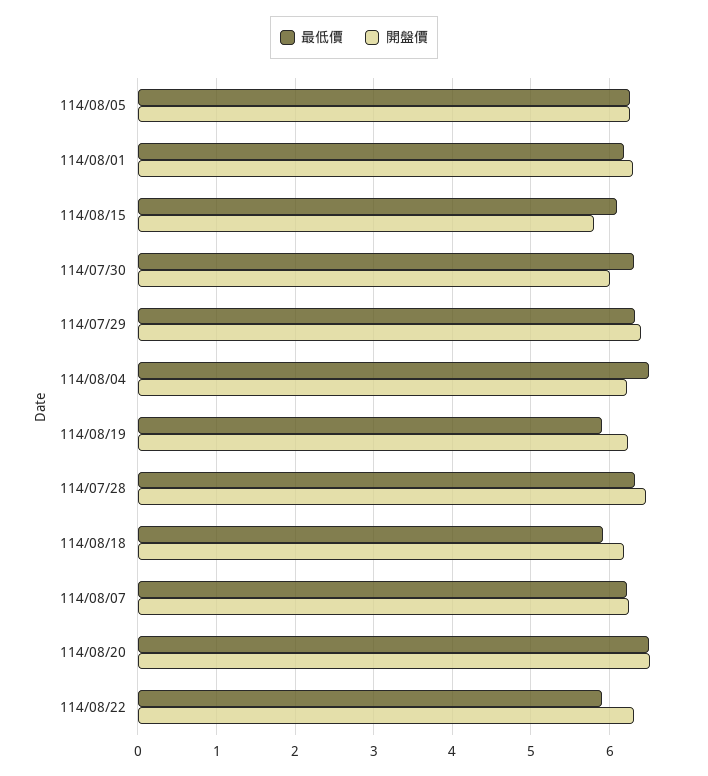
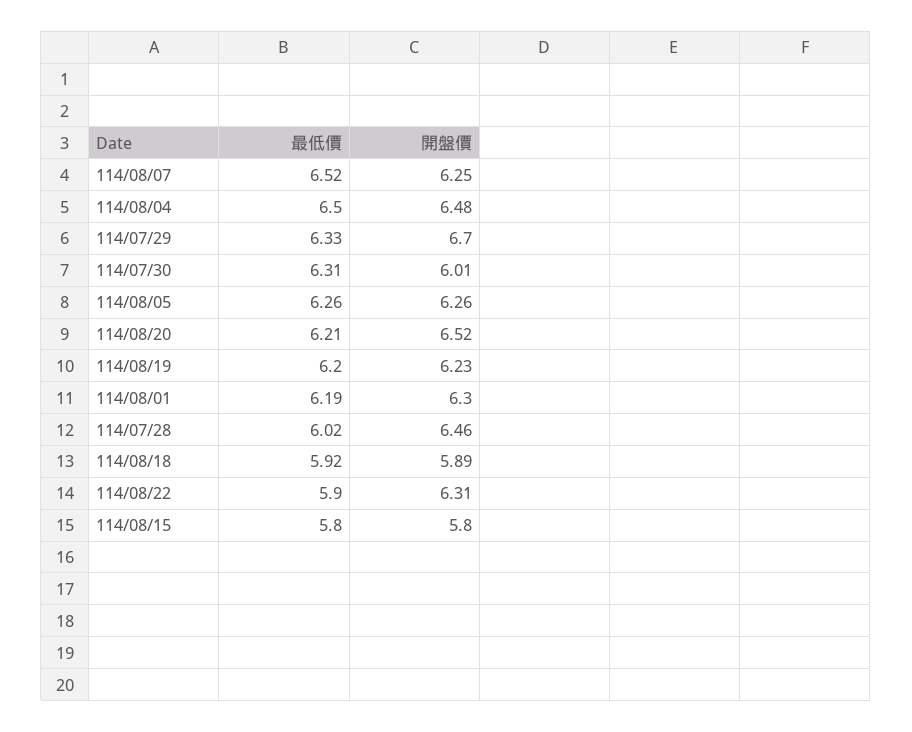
最低價, 114/08/15: 6.1 -> 5.8
開盤價, 114/07/29: 6.4 -> 6.7
開盤價, 114/08/04: 6.2 -> 6.48
最低價, 114/08/19: 5.9 -> 6.2
最低價, 114/07/28: 6.3 -> 6.02
開盤價, 114/08/18: 6.2 -> 5.89
最低價, 114/08/07: 6.2 -> 6.52
最低價, 114/08/20: 6.5 -> 6.21

